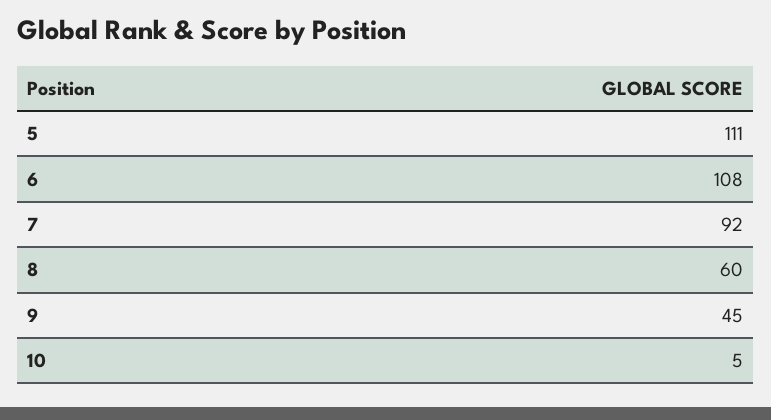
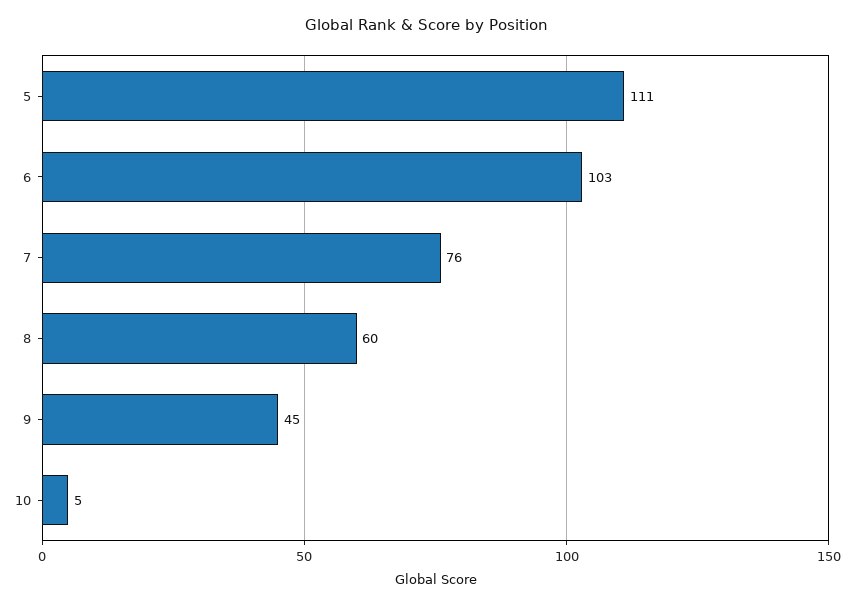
6: 108 -> 103
7: 92 -> 76

